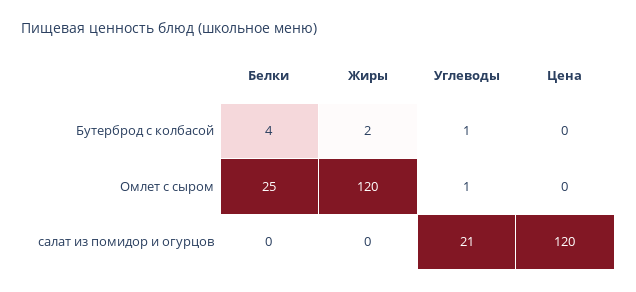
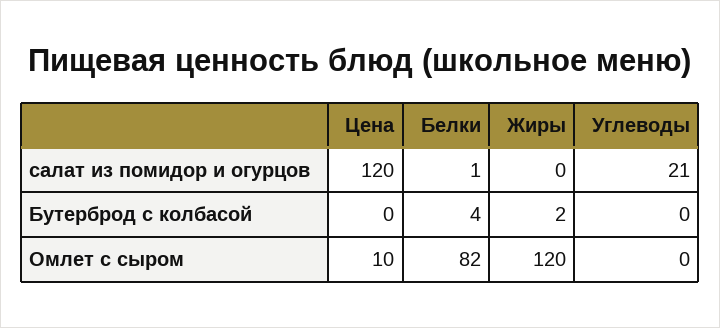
Углеводы, Бутерброд с колбасой: 1 -> 0
Белки, Омлет с сыром: 25 -> 82
Углеводы, Омлет с сыром: 1 -> 0
Цена, Омлет с сыром: 0 -> 10
Белки, салат из помидор и огурцов: 0 -> 1

